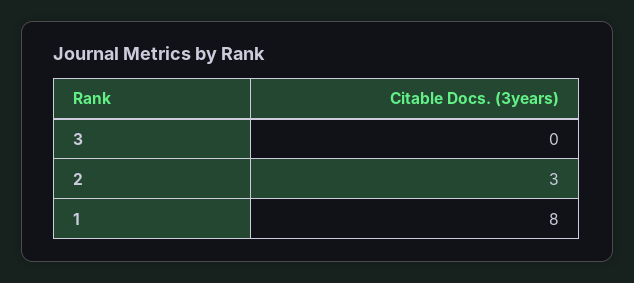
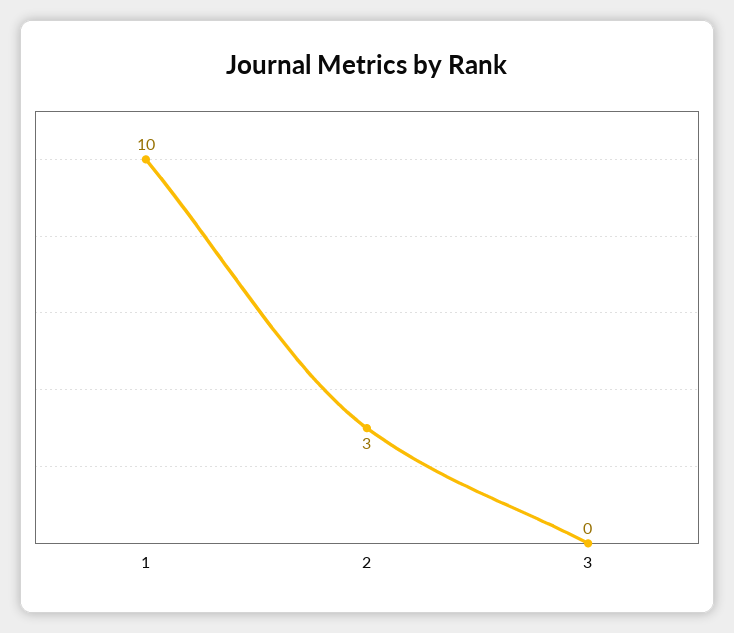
1: 8 -> 10

